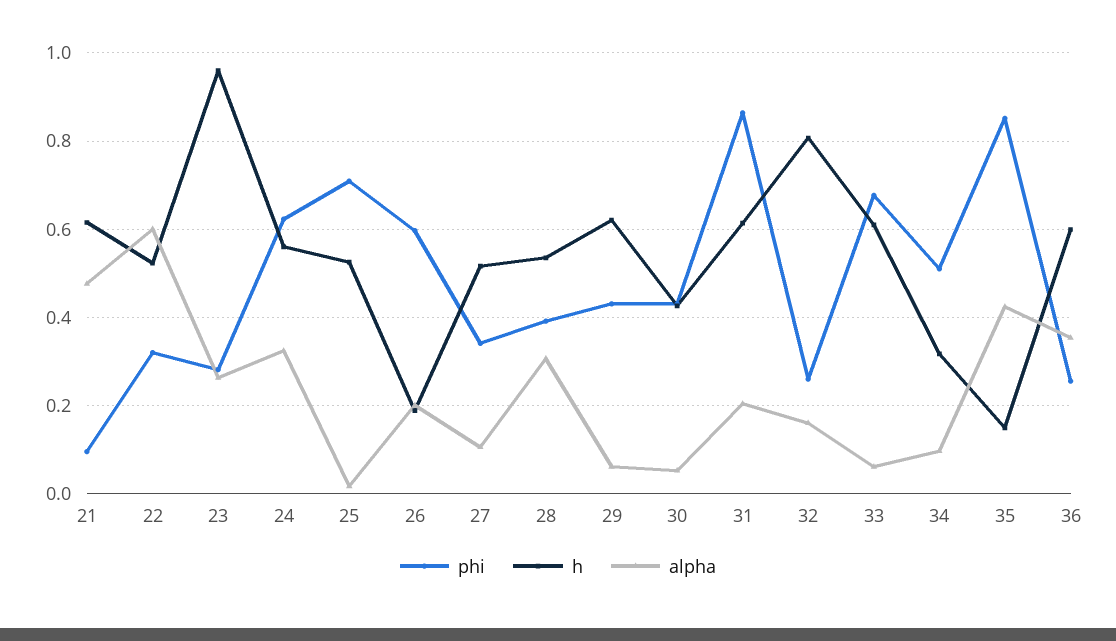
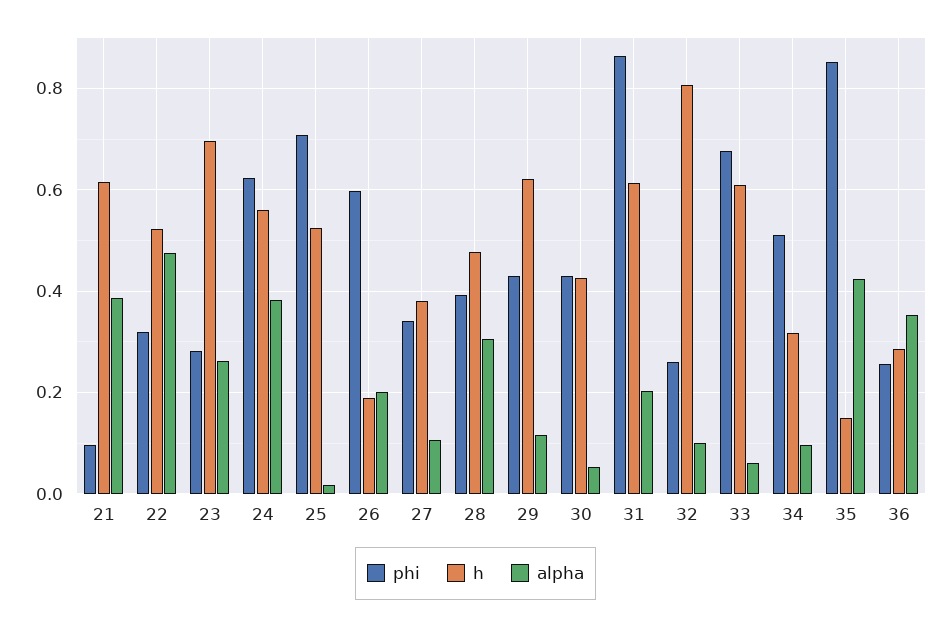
alpha, 21: 0.48 -> 0.38
alpha, 22: 0.6 -> 0.48
h, 23: 0.96 -> 0.7
alpha, 24: 0.32 -> 0.38
h, 27: 0.52 -> 0.38
h, 28: 0.54 -> 0.48
alpha, 29: 0.06 -> 0.12
alpha, 32: 0.16 -> 0.1
h, 36: 0.6 -> 0.28

